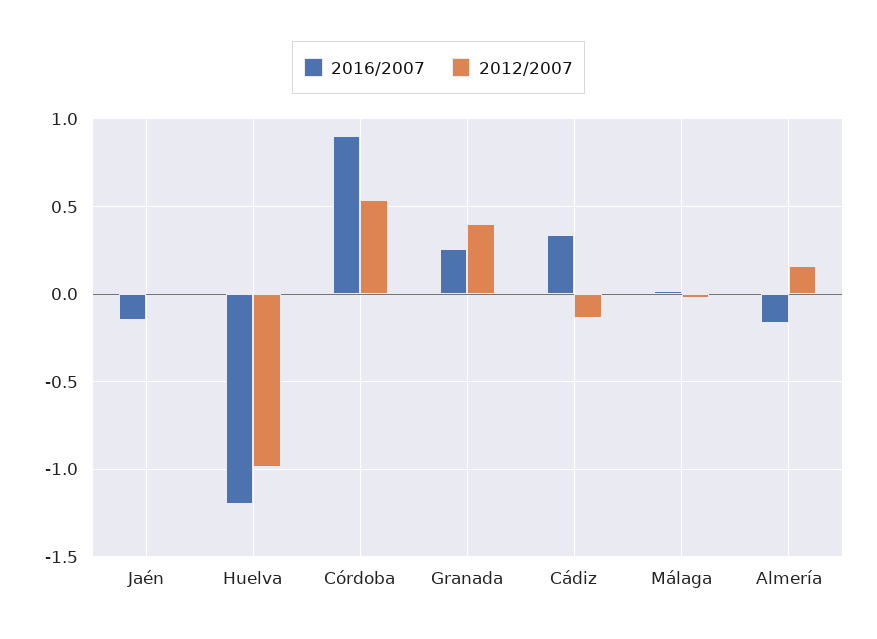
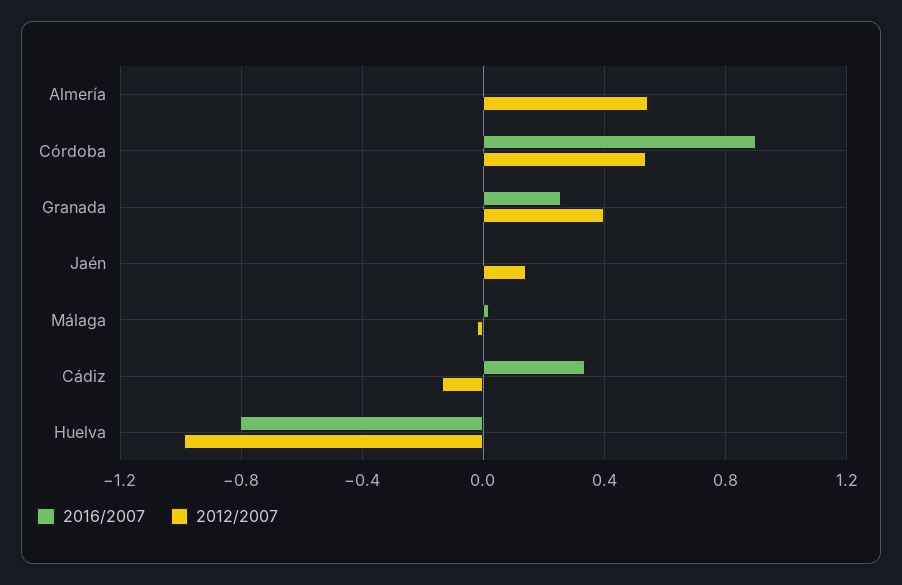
2016/2007, Jaén: -0.15 -> 0
2012/2007, Jaén: 0 -> 0.15
2016/2007, Huelva: -1.2 -> -0.8
2016/2007, Almería: -0.15 -> 0
2012/2007, Almería: 0.15 -> 0.55

